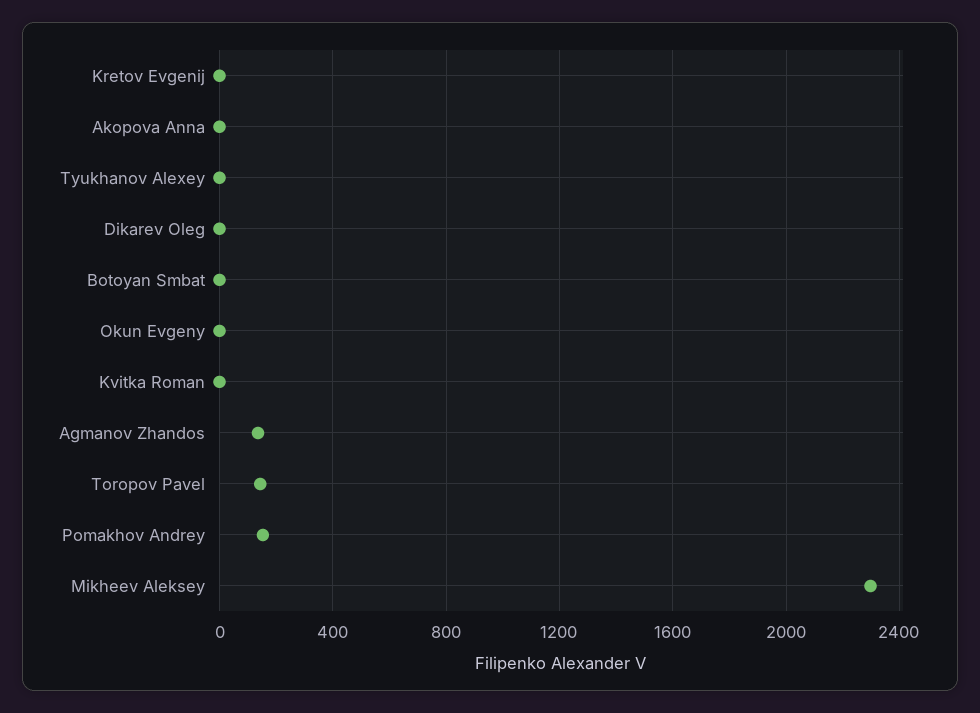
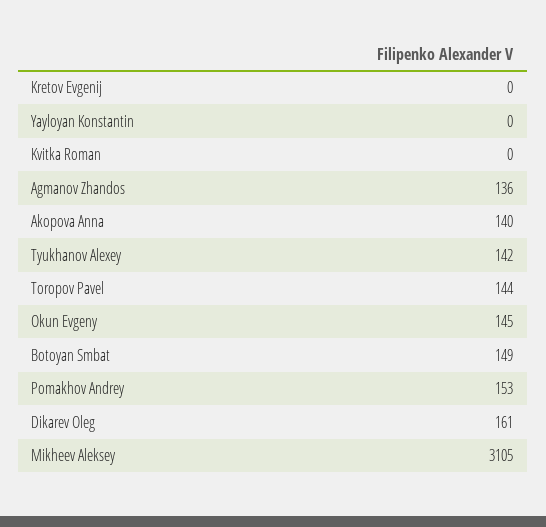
Akopova Anna: 0 -> 140
Tyukhanov Alexey: 0 -> 142
Dikarev Oleg: 0 -> 161
Botoyan Smbat: 0 -> 149
Okun Evgeny: 0 -> 145
Mikheev Aleksey: 2300 -> 3105
Yayloyan Konstantin: none -> 0

